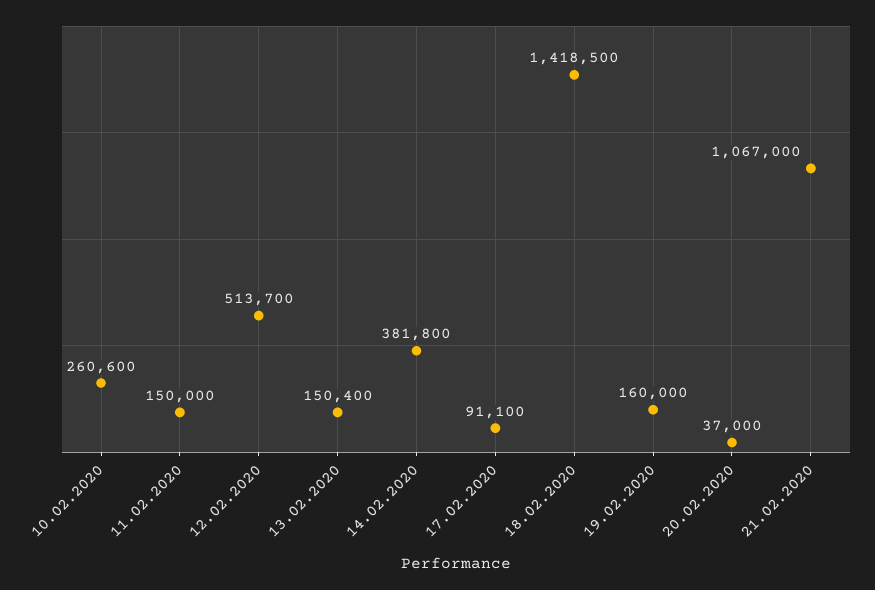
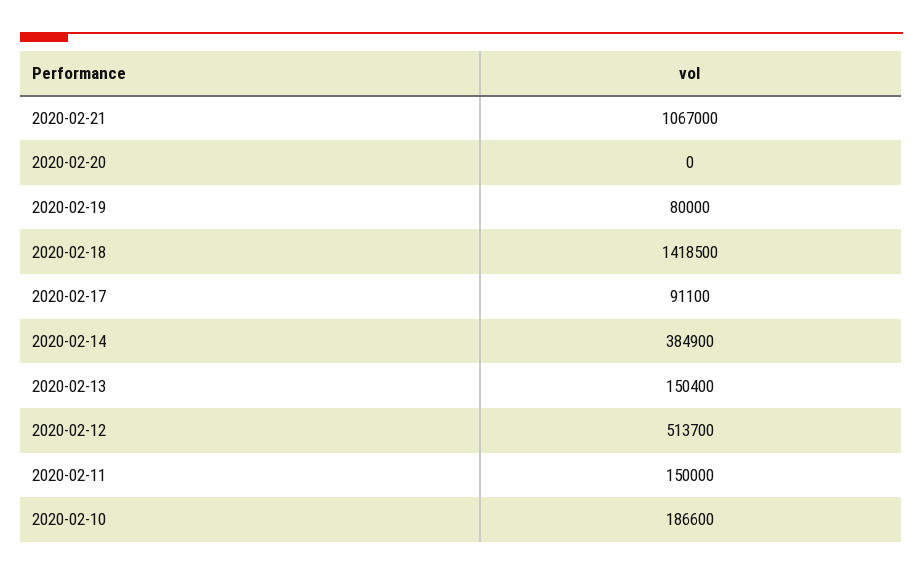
10.02.2020: 260600 -> 186600
14.02.2020: 381800 -> 384900
19.02.2020: 160000 -> 80000
20.02.2020: 37000 -> 0

